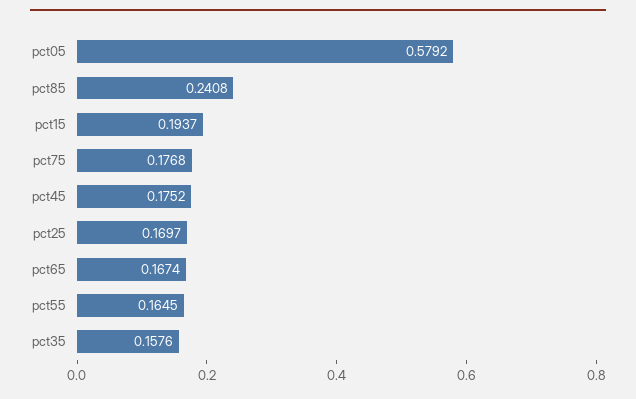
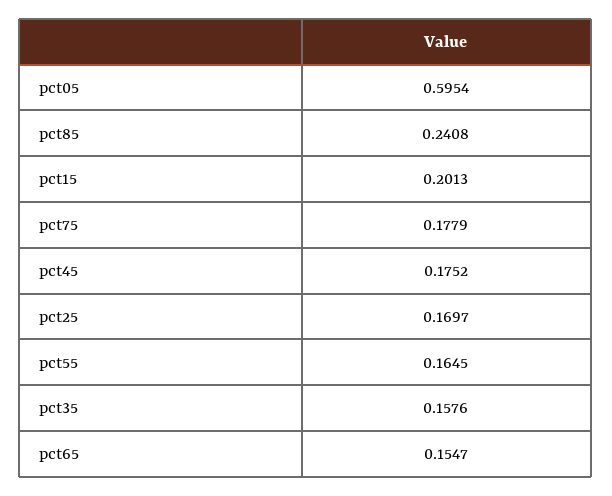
pct05: 0.5792 -> 0.5954
pct15: 0.1937 -> 0.2013
pct75: 0.1768 -> 0.1779
pct65: 0.1674 -> 0.1547

